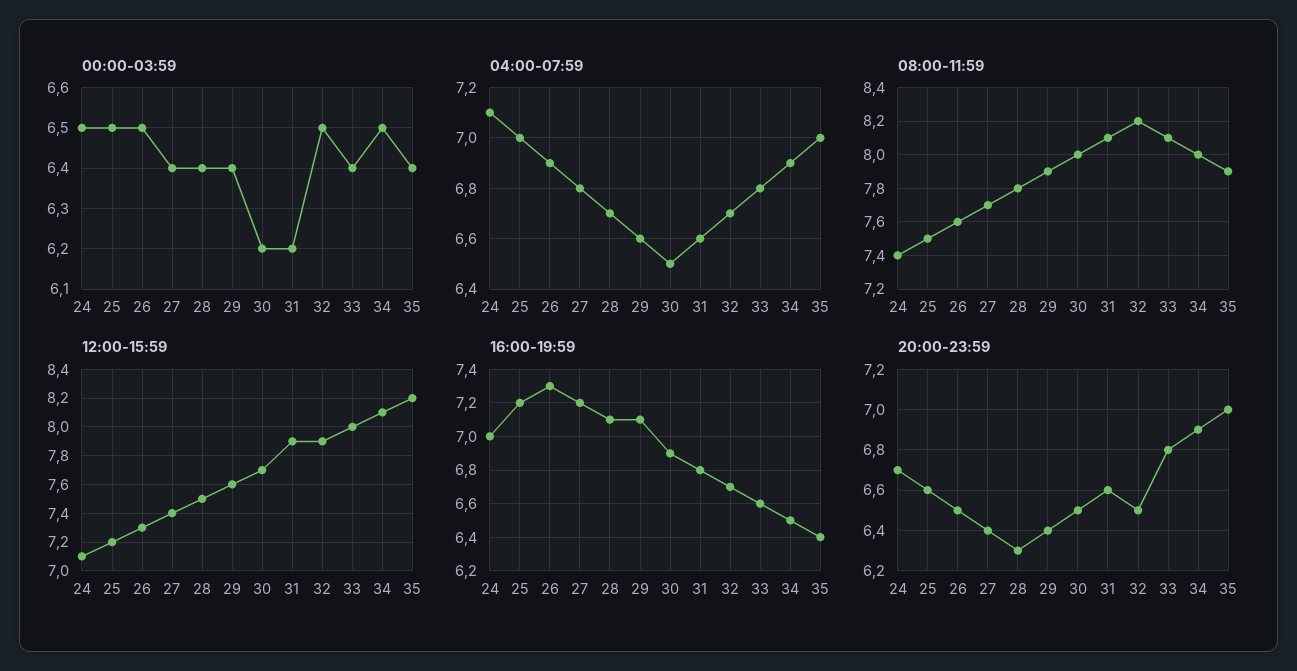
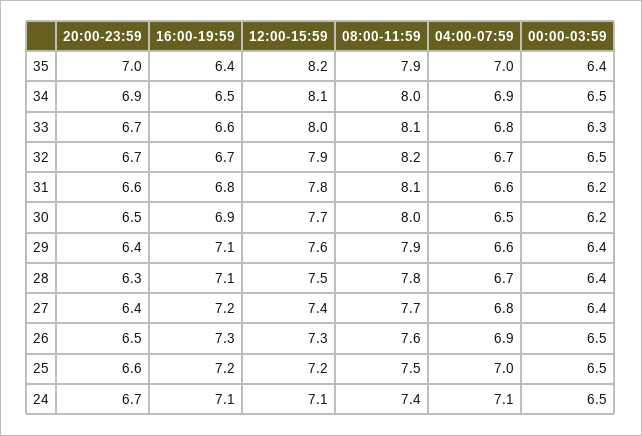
00:00-03:59, 33: 6.4 -> 6.3
12:00-15:59, 31: 7.9 -> 7.8
16:00-19:59, 24: 7 -> 7.1
20:00-23:59, 32: 6.5 -> 6.7
20:00-23:59, 33: 6.8 -> 6.7

